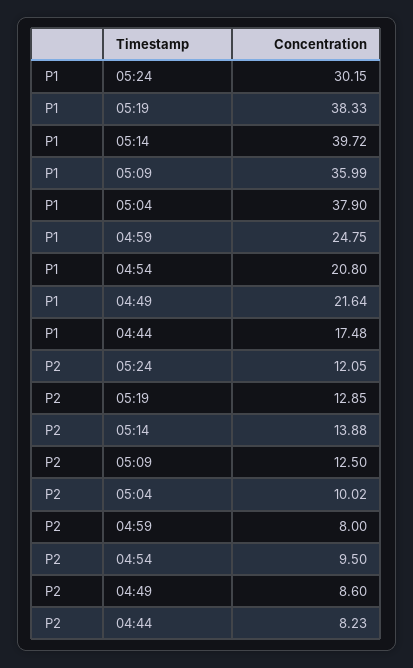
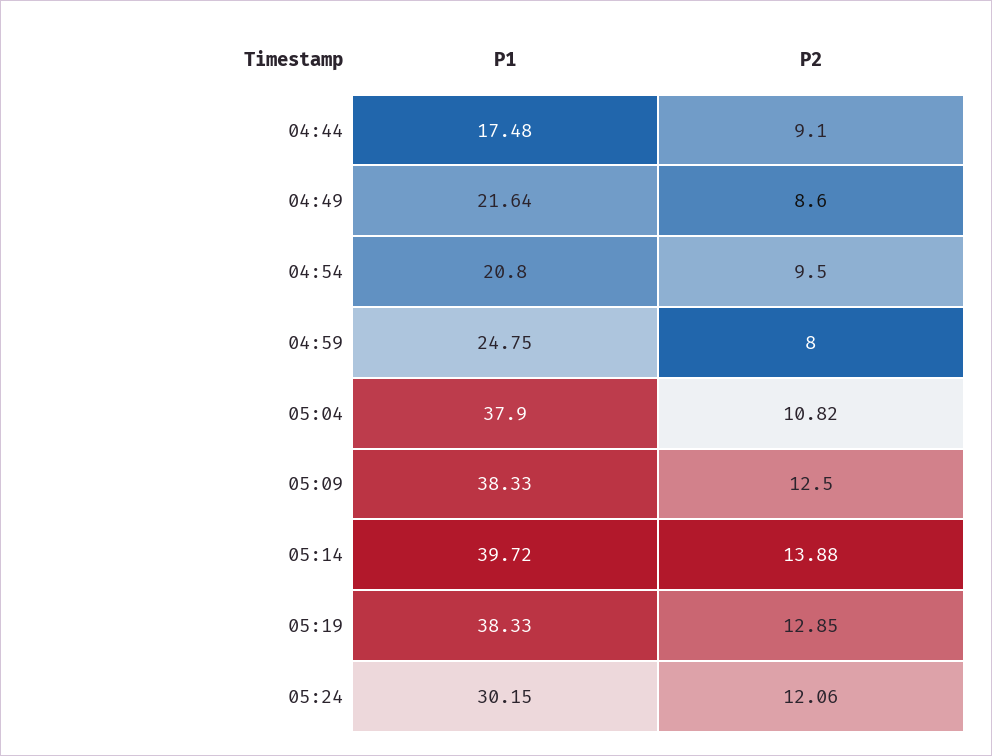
P1, 05:09: 35.99 -> 38.33
P2, 05:24: 12.05 -> 12.06
P2, 05:04: 10.02 -> 10.82
P2, 04:44: 8.23 -> 9.1

